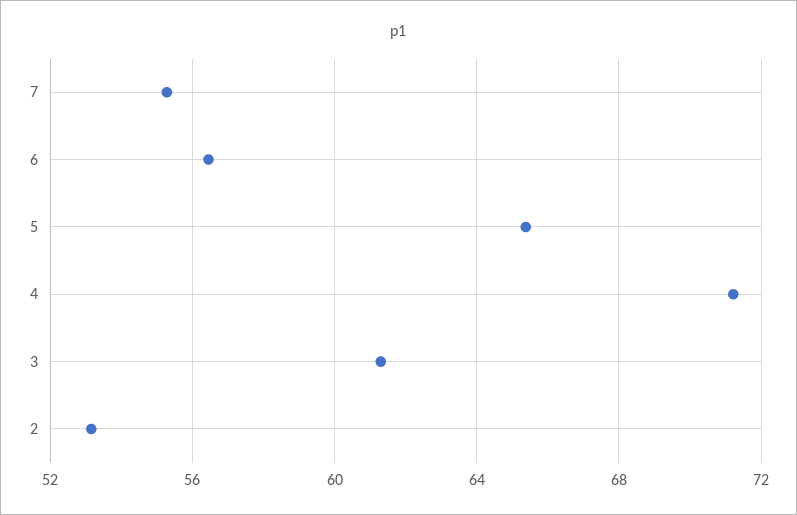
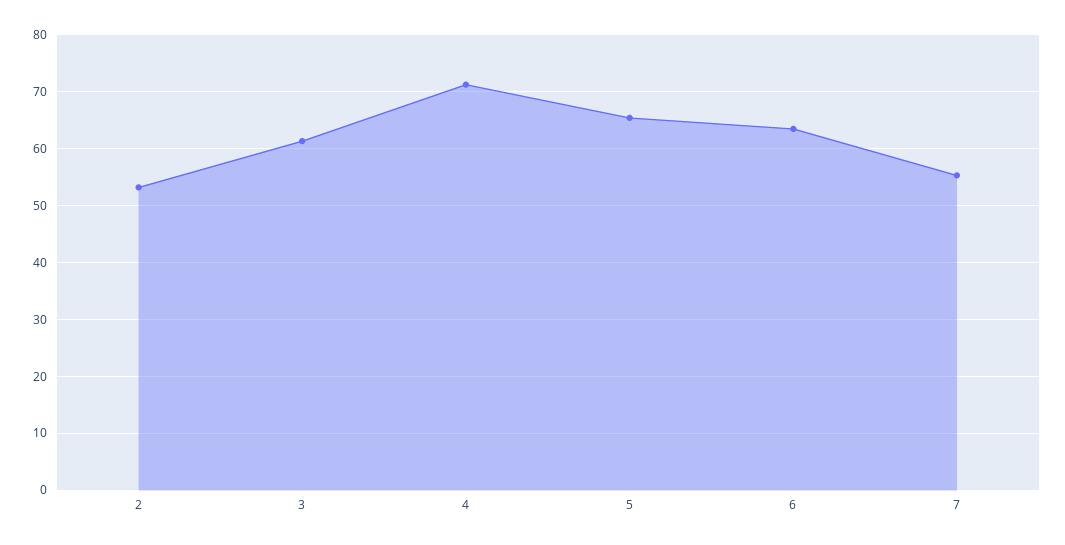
6: 56.5 -> 64

